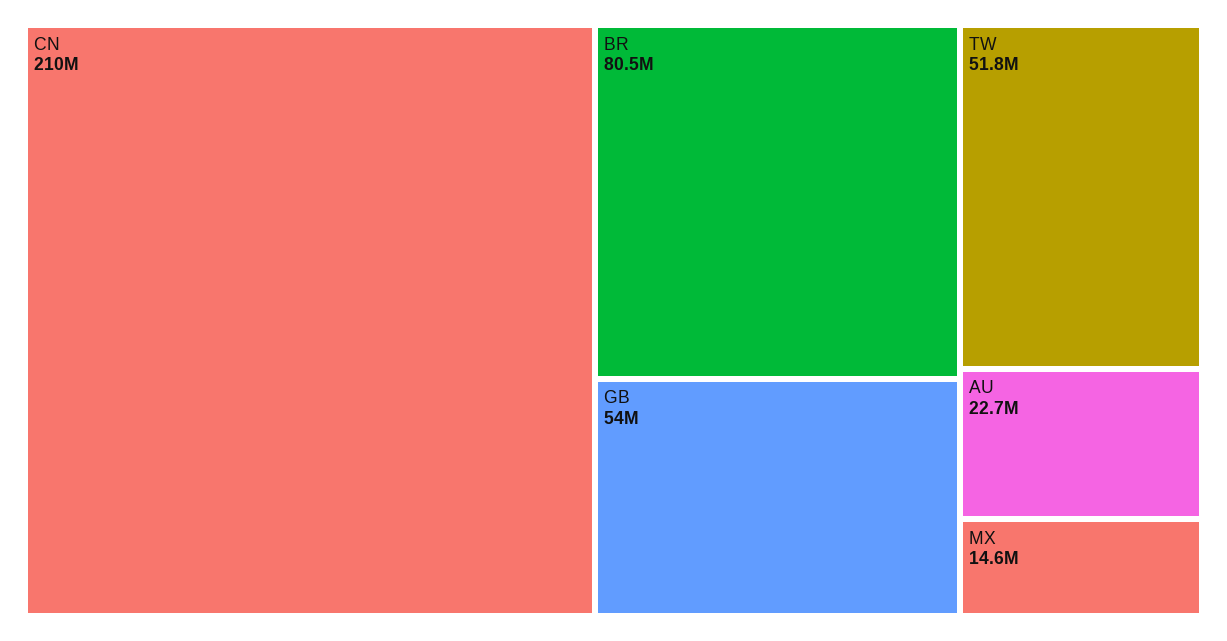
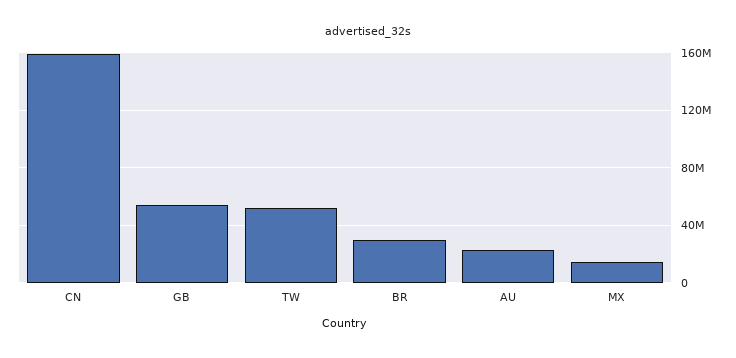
CN: 210000000 -> 160000000
BR: 80500000 -> 30000000

